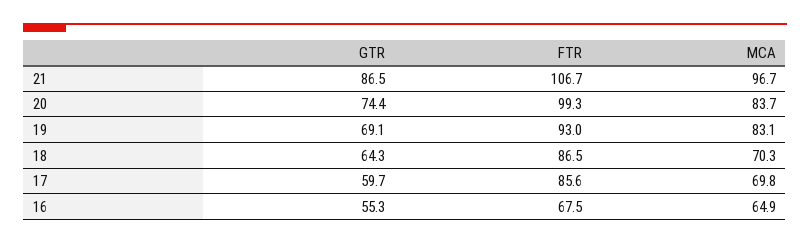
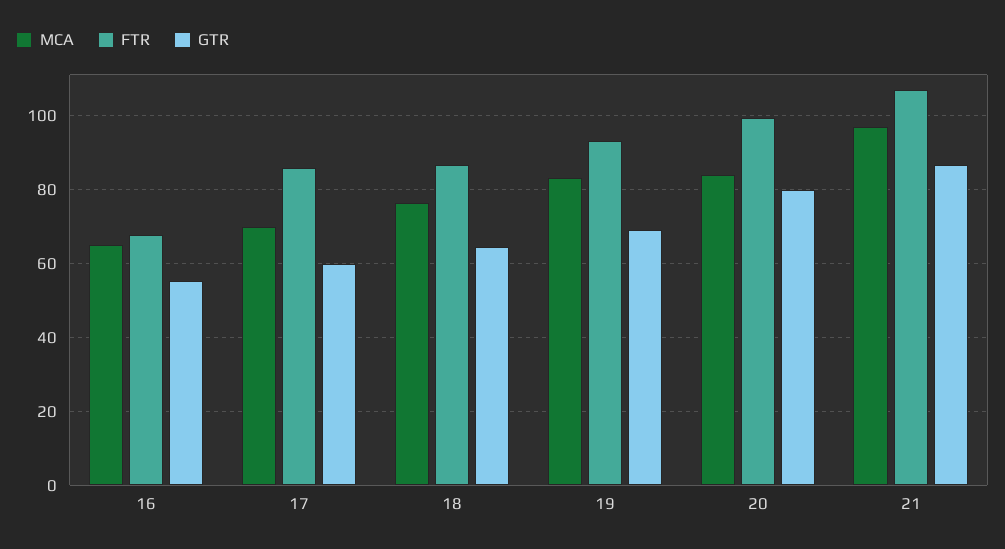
GTR, 20: 74.4 -> 80
MCA, 18: 70.3 -> 76

